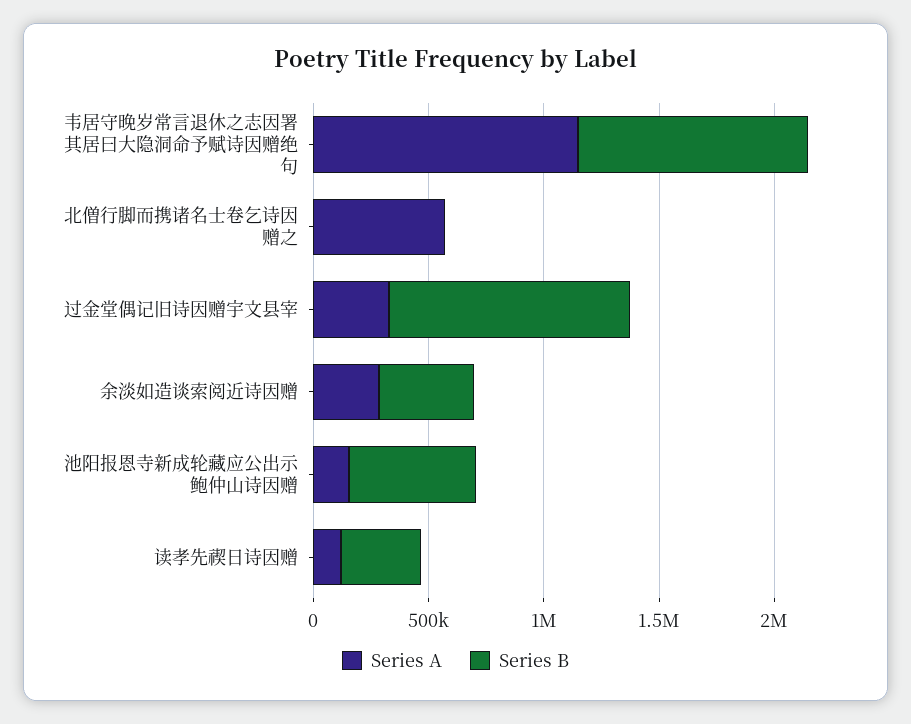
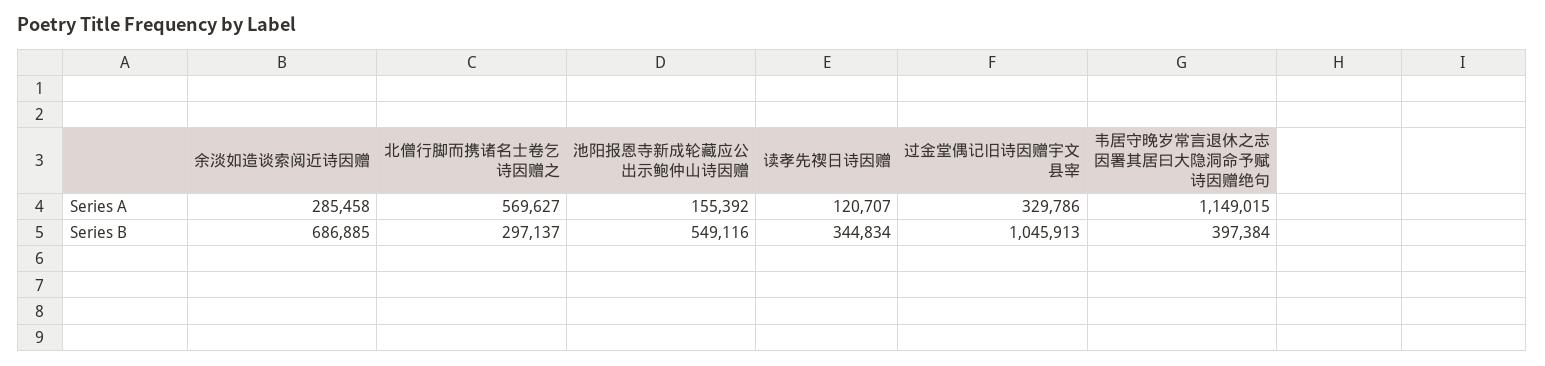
Series B, 韦居守晚岁常言退休之志因署其居曰大隐洞命予赋诗因赠绝句: 1000000 -> 397384
Series B, 北僧行脚而携诸名士卷乞诗因赠之: 0 -> 297137
Series B, 余淡如造谈索阅近诗因赠: 400000 -> 686885

